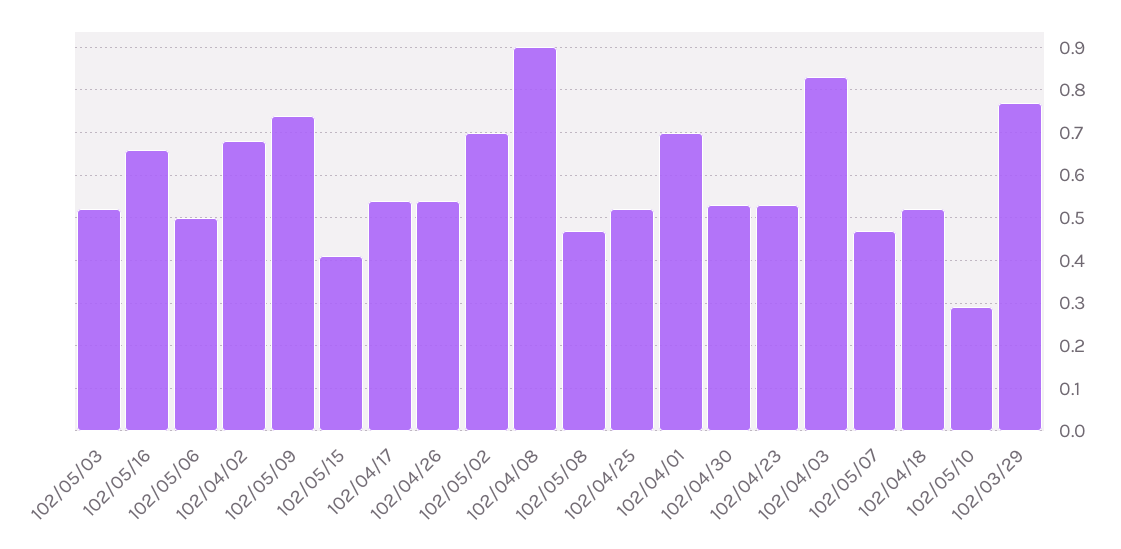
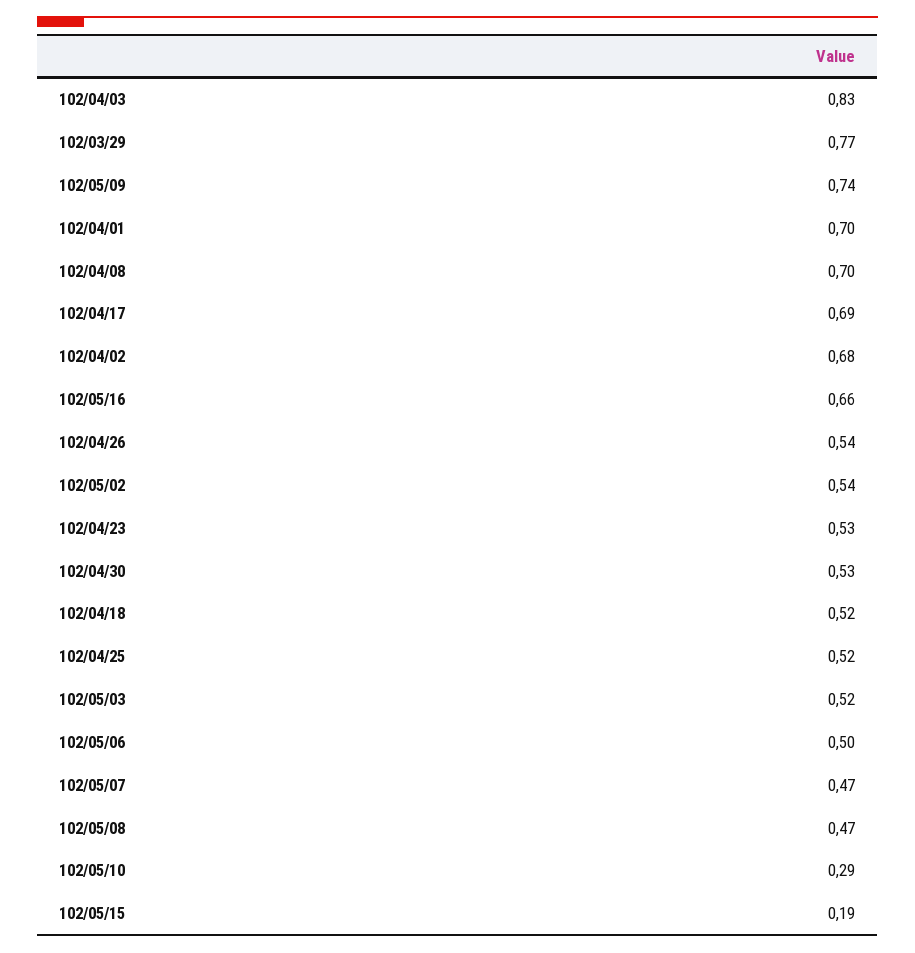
102/05/15: 0.4 -> 0.19
102/04/17: 0.55 -> 0.69
102/05/02: 0.7 -> 0.54
102/04/08: 0.9 -> 0.7

